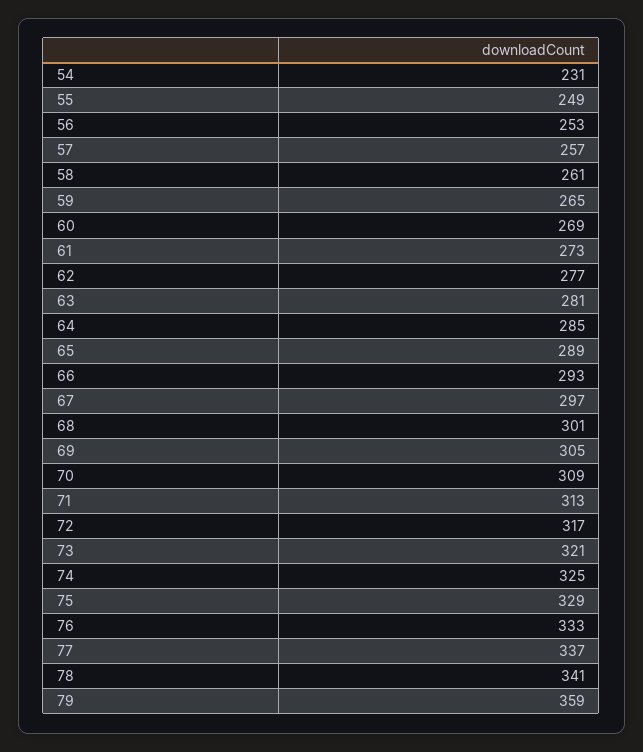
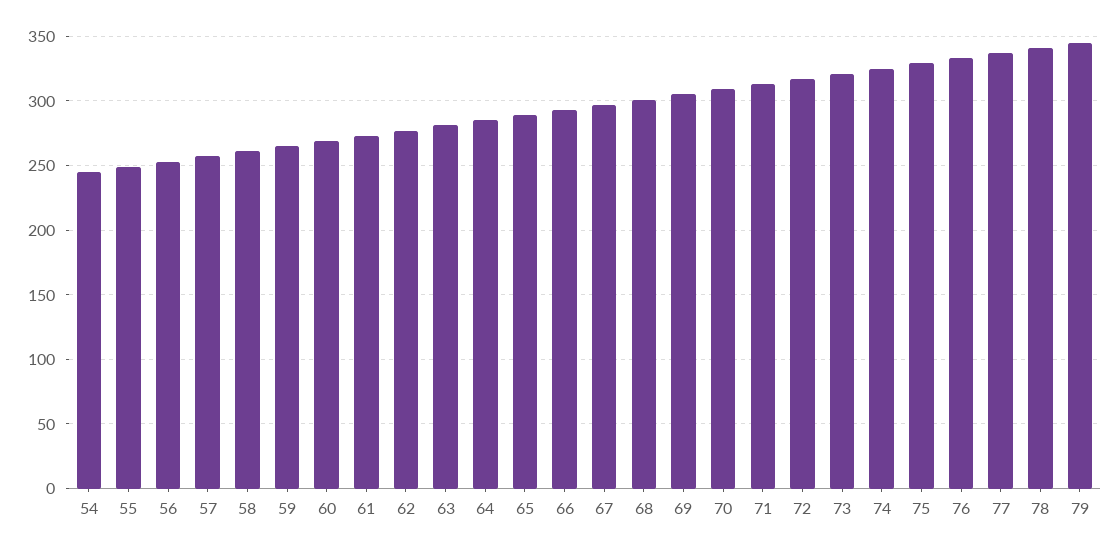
54: 231 -> 245
79: 359 -> 345

